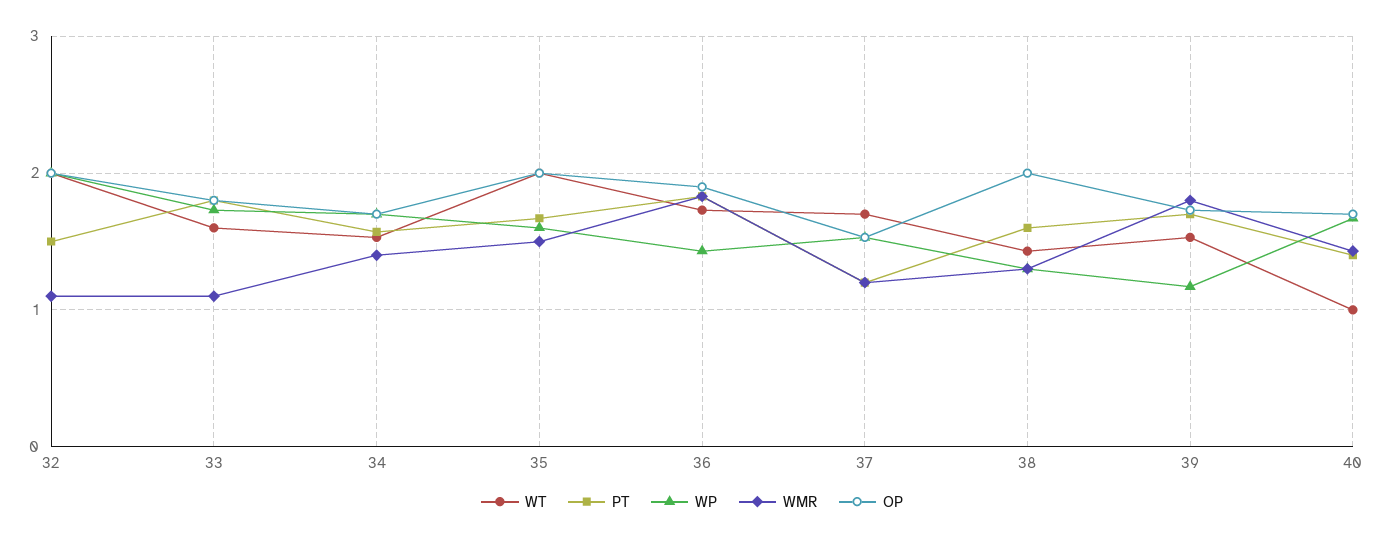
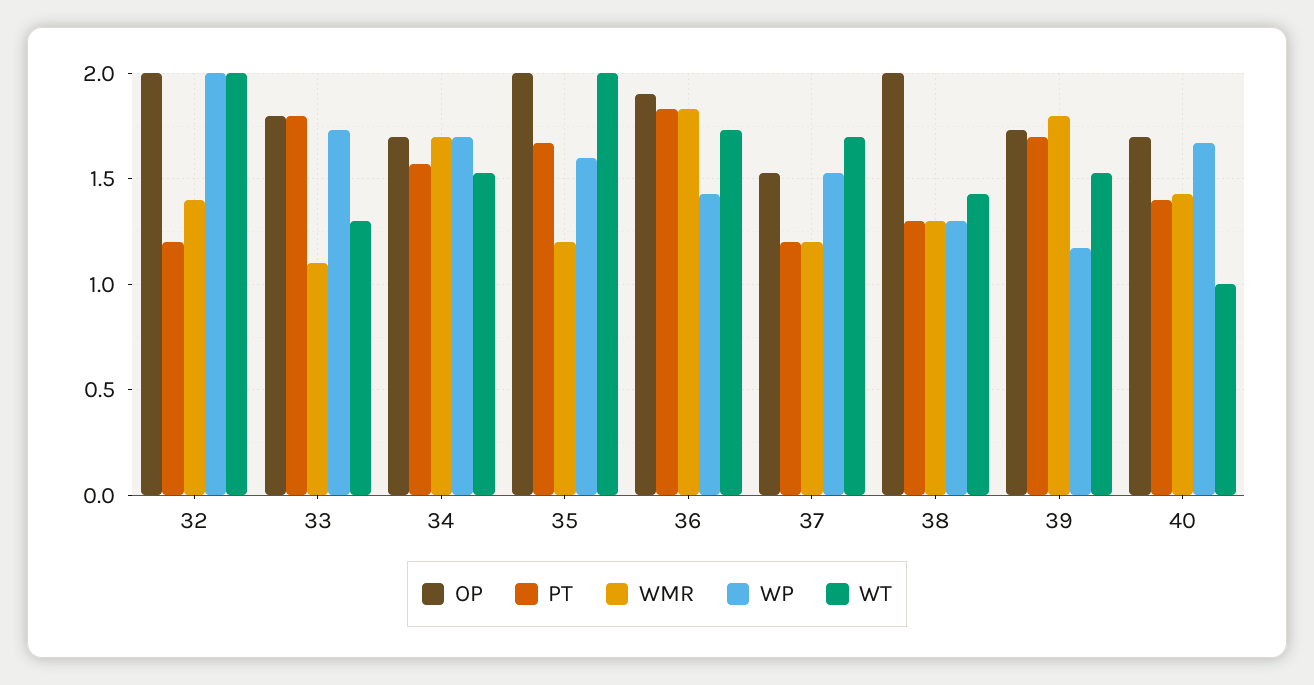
PT, 32: 1.5 -> 1.2
WMR, 32: 1.1 -> 1.4
WT, 33: 1.6 -> 1.3
WMR, 34: 1.4 -> 1.7
WMR, 35: 1.5 -> 1.2
PT, 38: 1.6 -> 1.3

